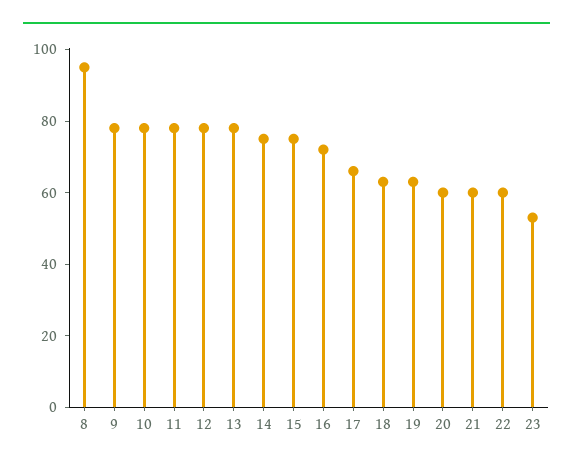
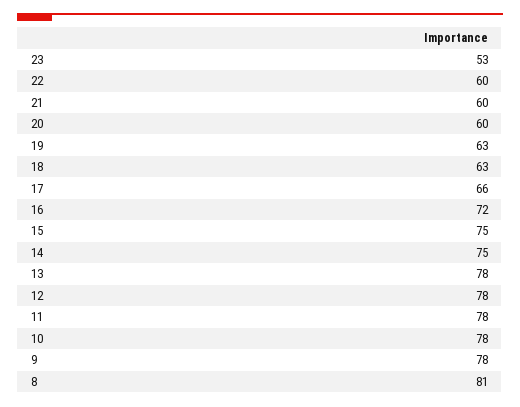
8: 95 -> 81

